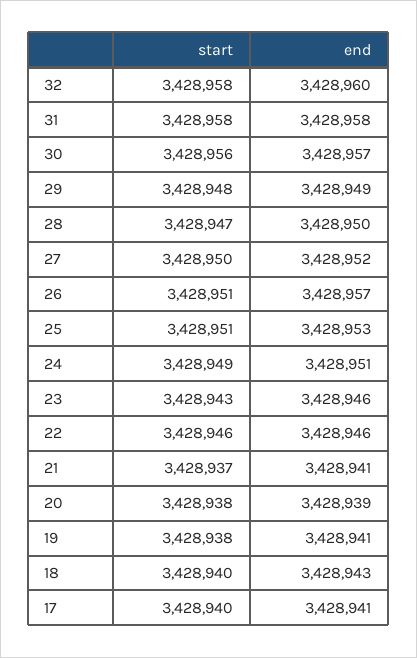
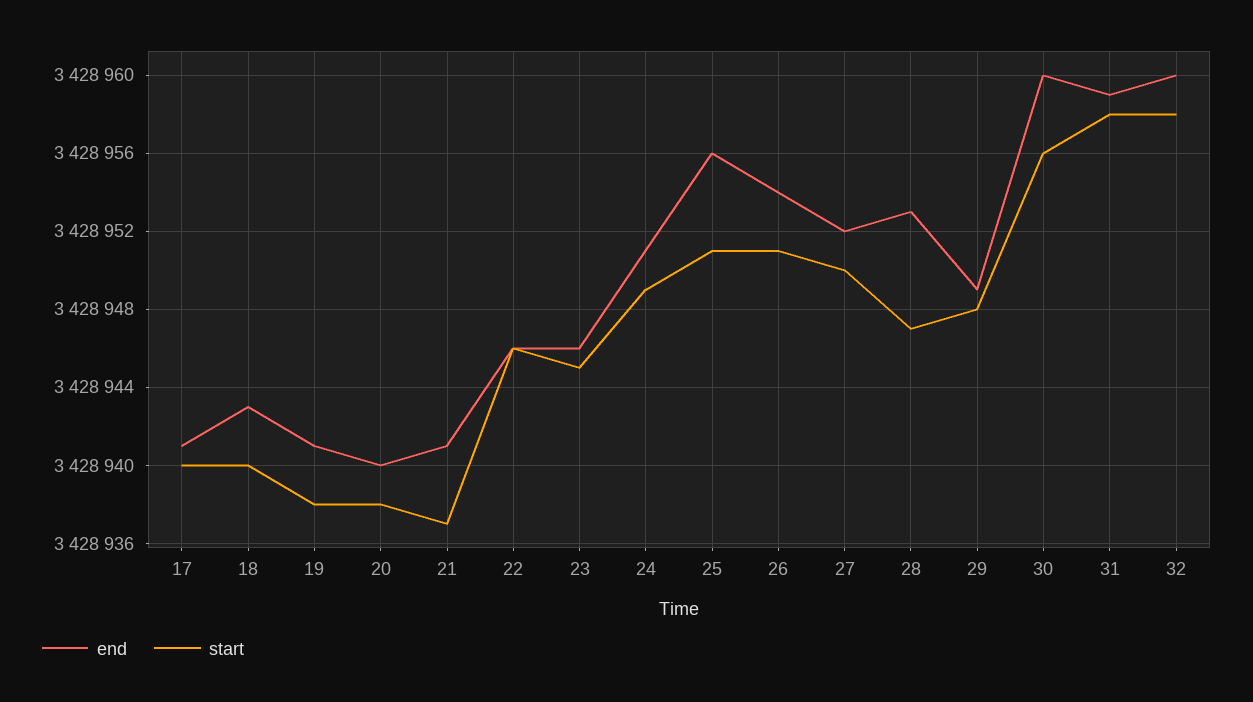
end, 31: 3428958 -> 3428959
end, 30: 3428957 -> 3428960
end, 28: 3428950 -> 3428953
end, 26: 3428957 -> 3428954
end, 25: 3428953 -> 3428956
start, 23: 3428943 -> 3428945
end, 20: 3428939 -> 3428940

